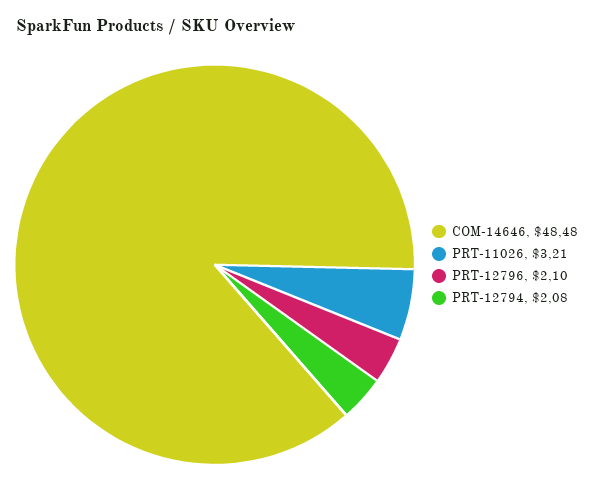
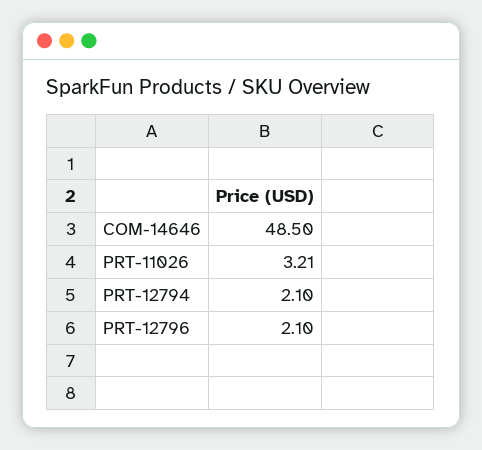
COM-14646: 48.48 -> 48.5
PRT-12794: 2.08 -> 2.1

